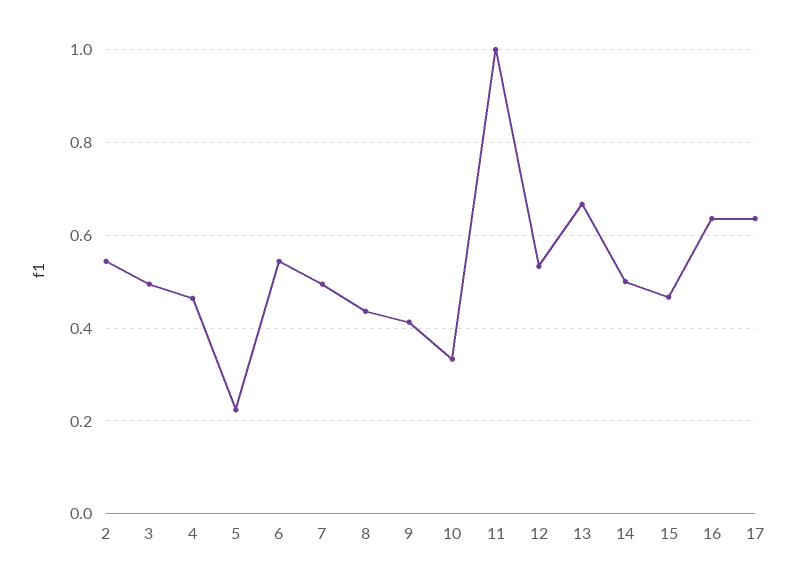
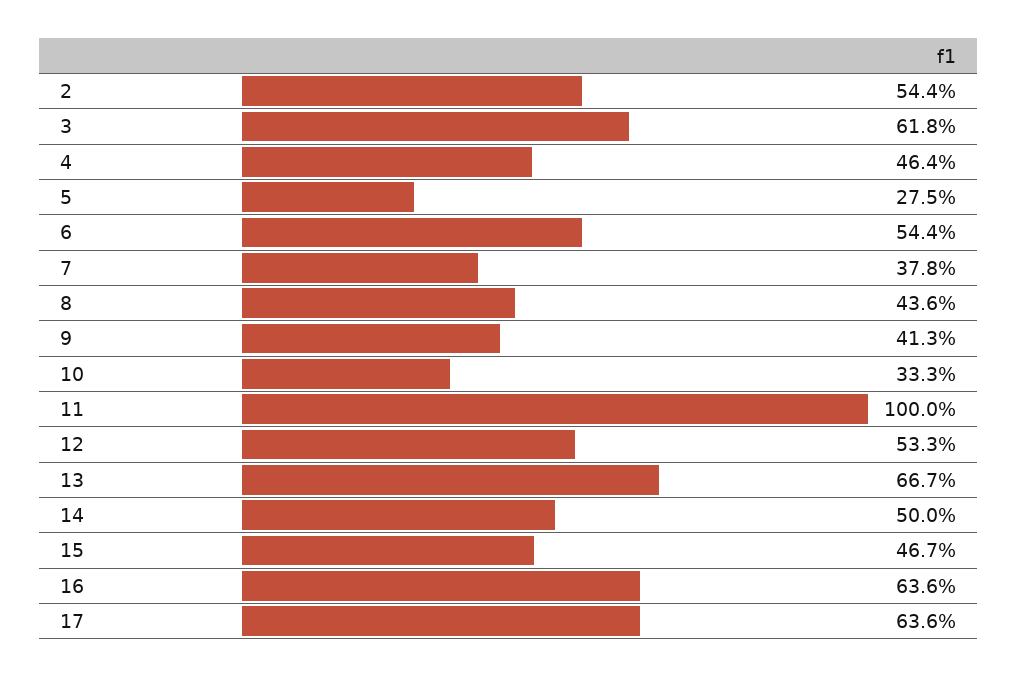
3: 0.5 -> 0.618
5: 0.22 -> 0.275
7: 0.5 -> 0.378

